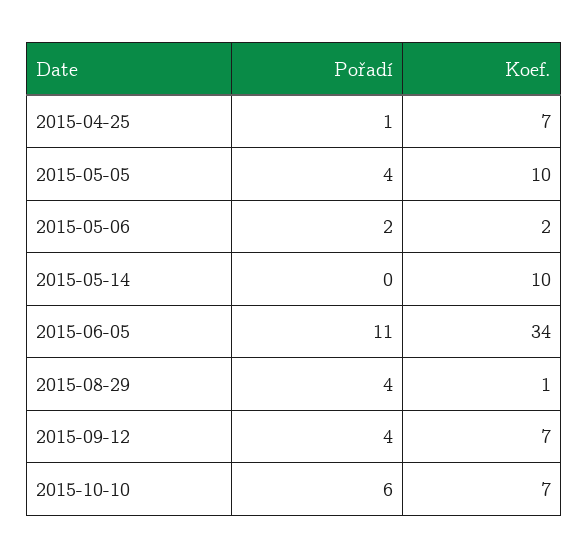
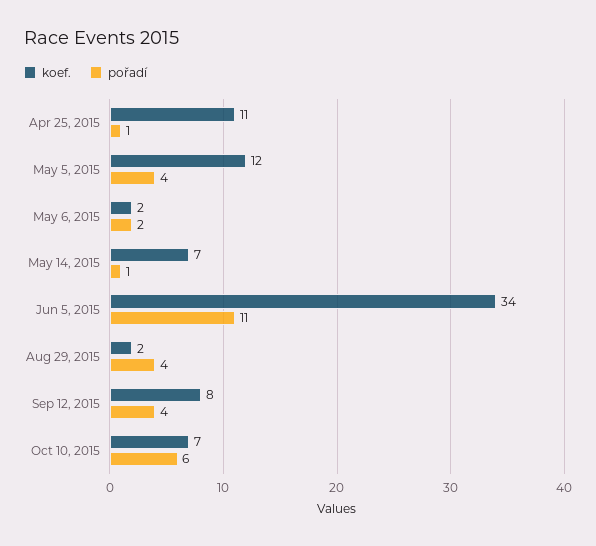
Koef., 2015-04-25: 7 -> 11
Koef., 2015-05-05: 10 -> 12
Pořadí, 2015-05-14: 0 -> 1
Koef., 2015-05-14: 10 -> 7
Koef., 2015-08-29: 1 -> 2
Koef., 2015-09-12: 7 -> 8

